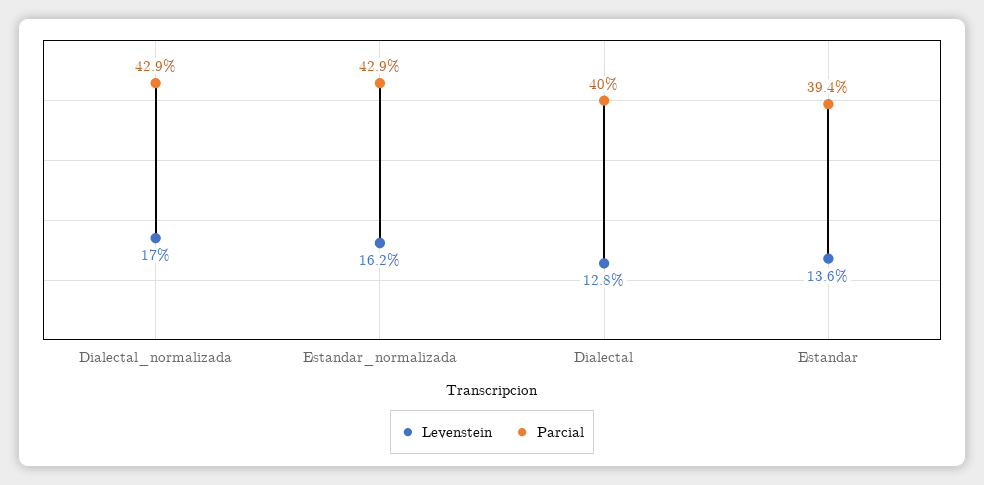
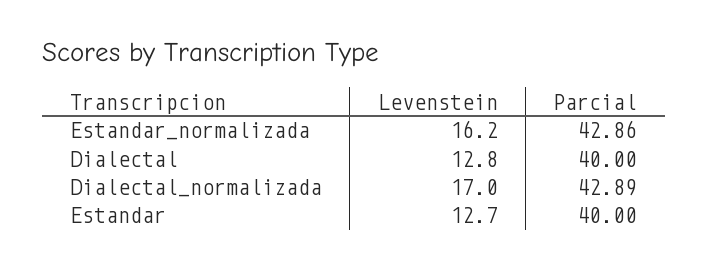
Levenstein, Estandar: 13.6 -> 12.7
Parcial, Estandar: 39.4 -> 40

